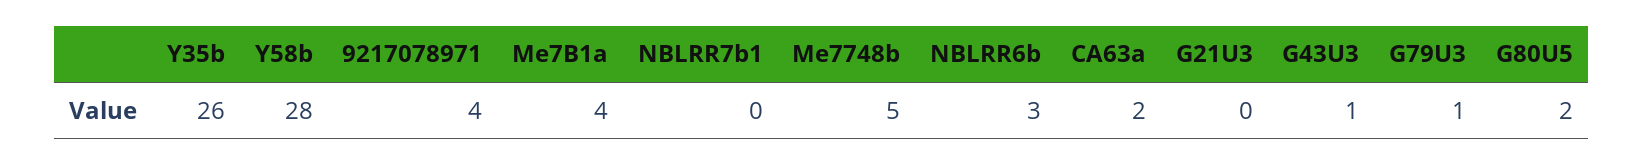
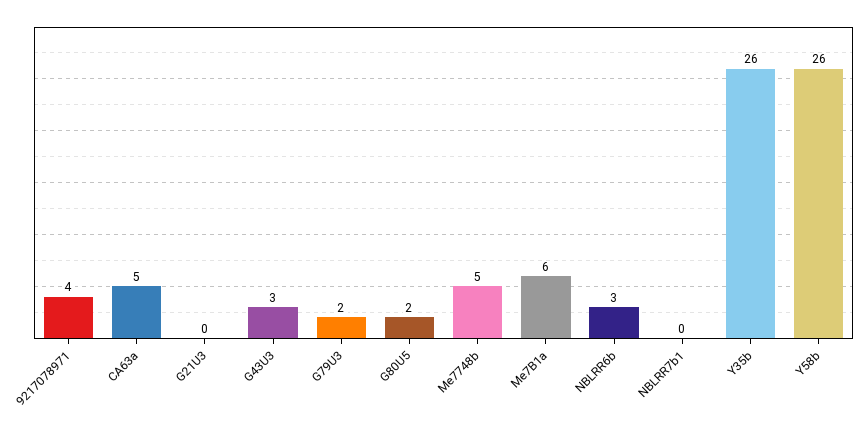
Y58b: 28 -> 26
Me7B1a: 4 -> 6
CA63a: 2 -> 5
G43U3: 1 -> 3
G79U3: 1 -> 2

